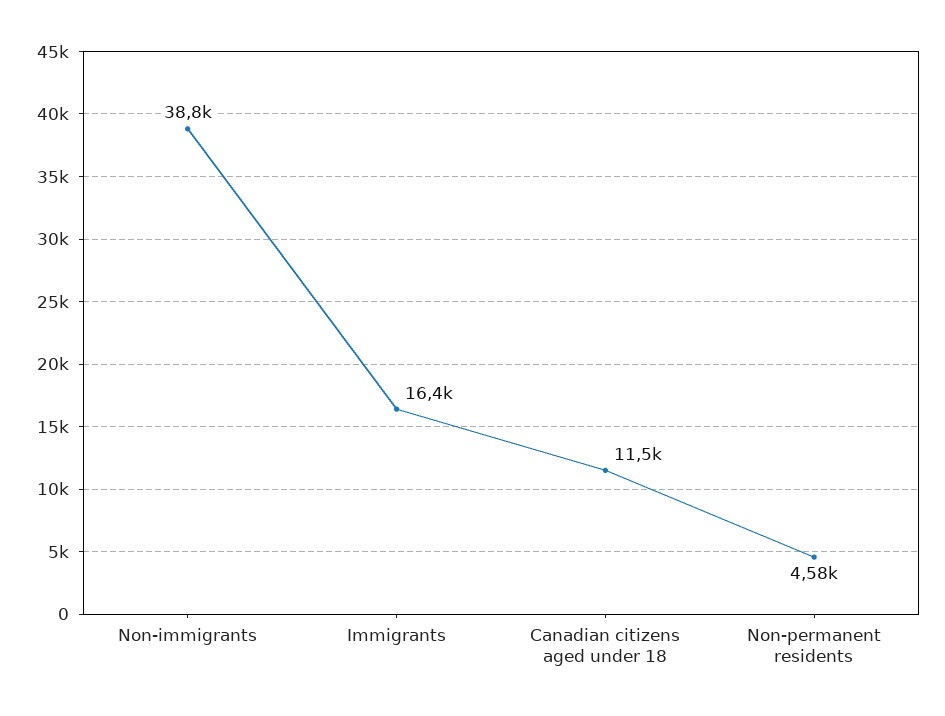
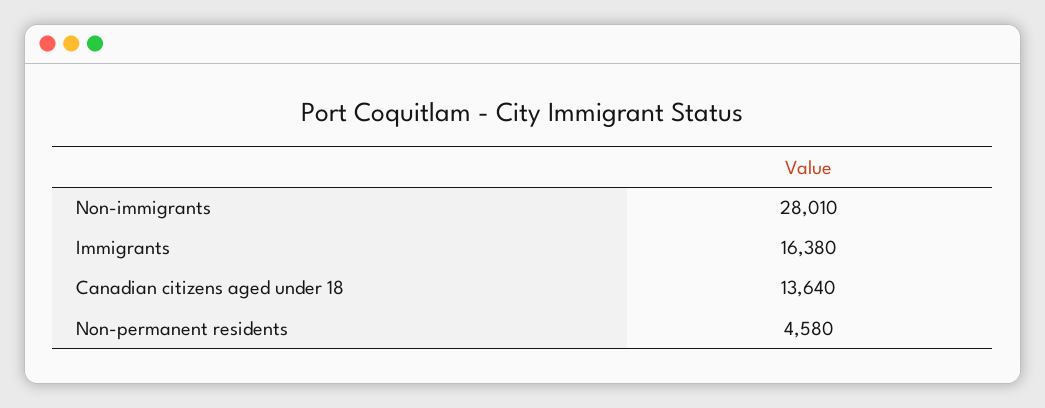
Non-immigrants: 38800 -> 28010
Canadian citizens aged under 18: 11500 -> 13640

